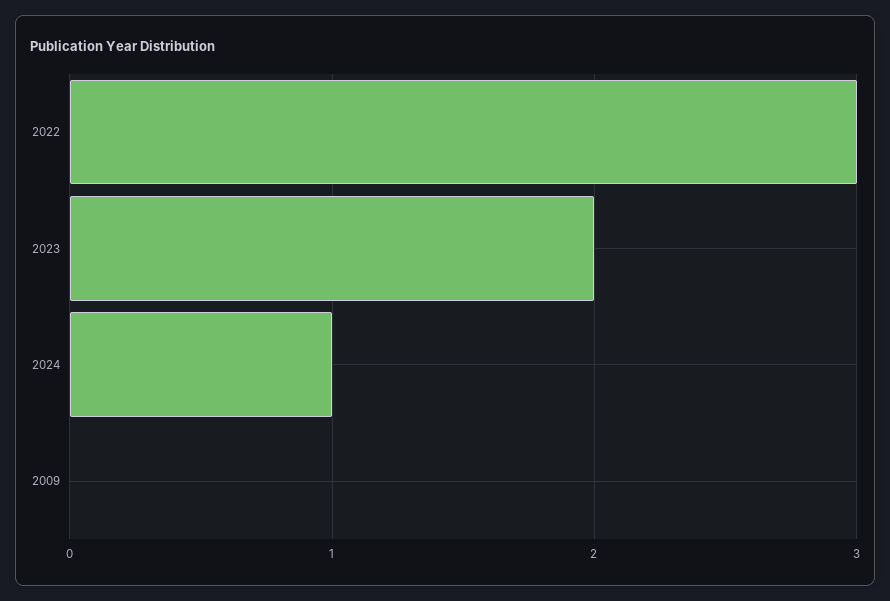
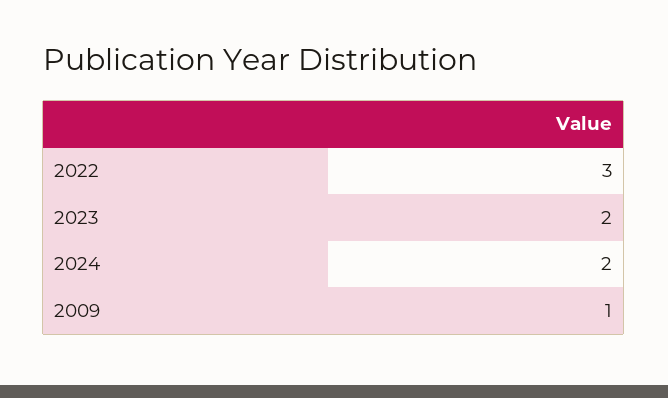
2024: 1 -> 2
2009: 0 -> 1

